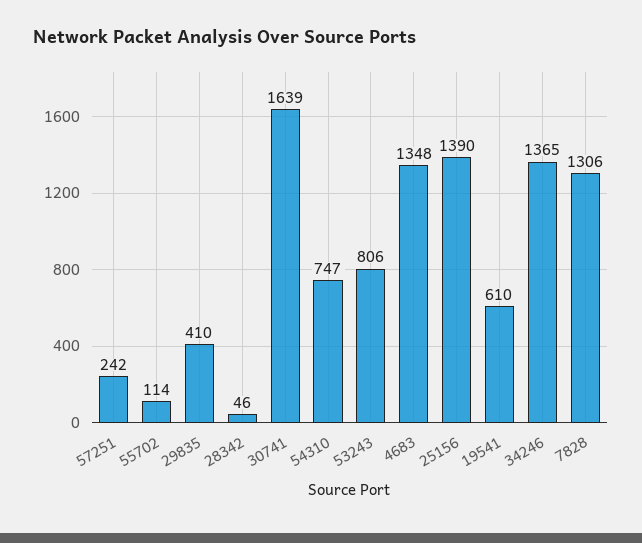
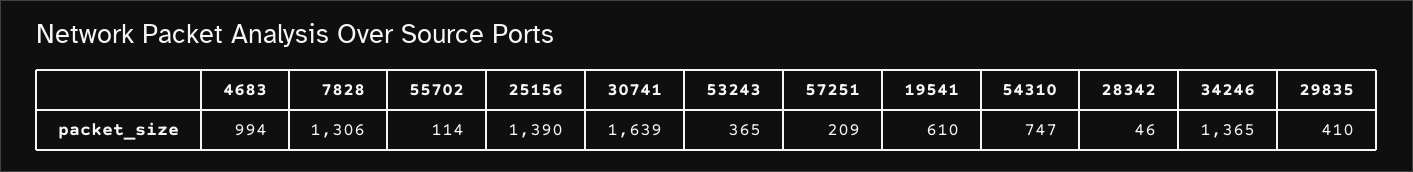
57251: 242 -> 209
53243: 806 -> 365
4683: 1348 -> 994

